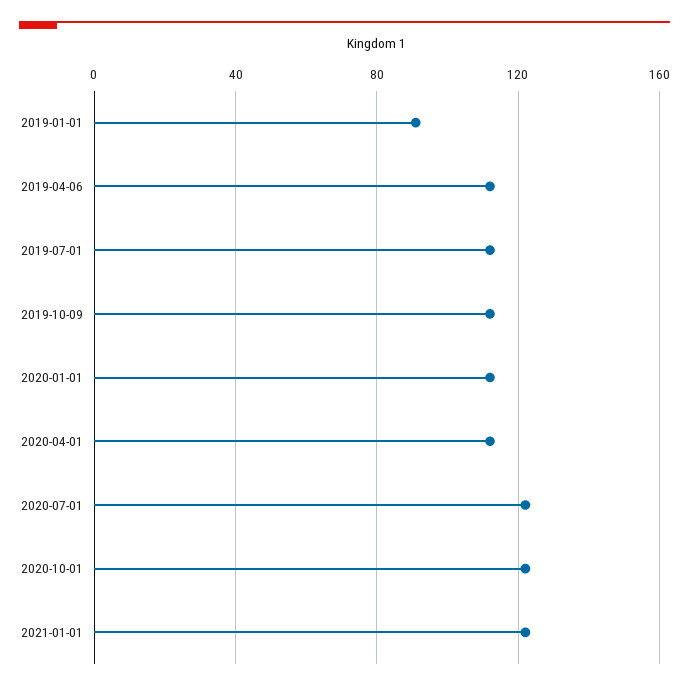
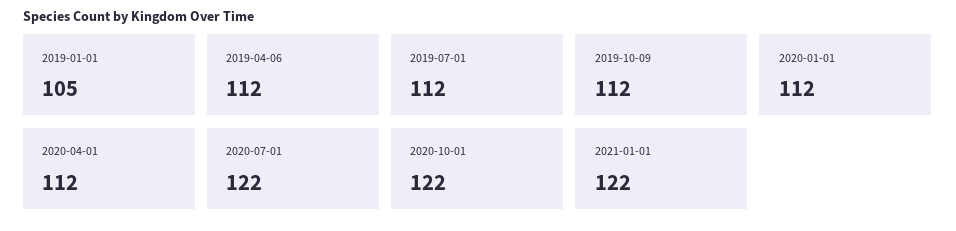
2019-01-01: 90 -> 105

